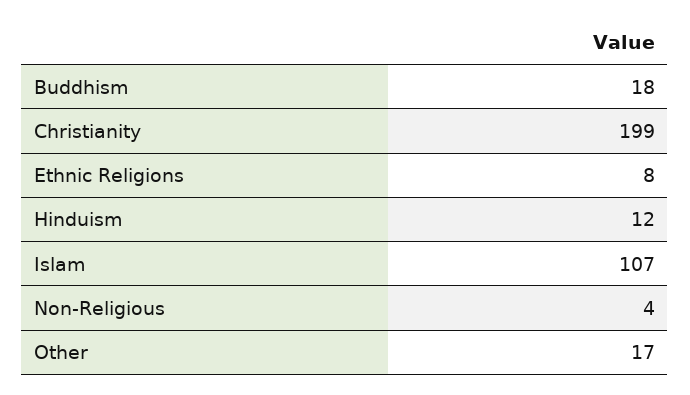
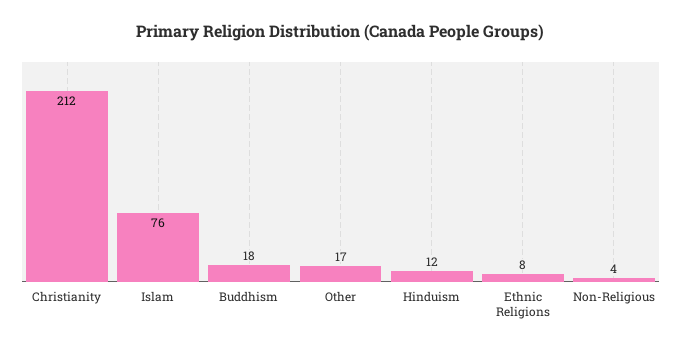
Christianity: 199 -> 212
Islam: 107 -> 76

